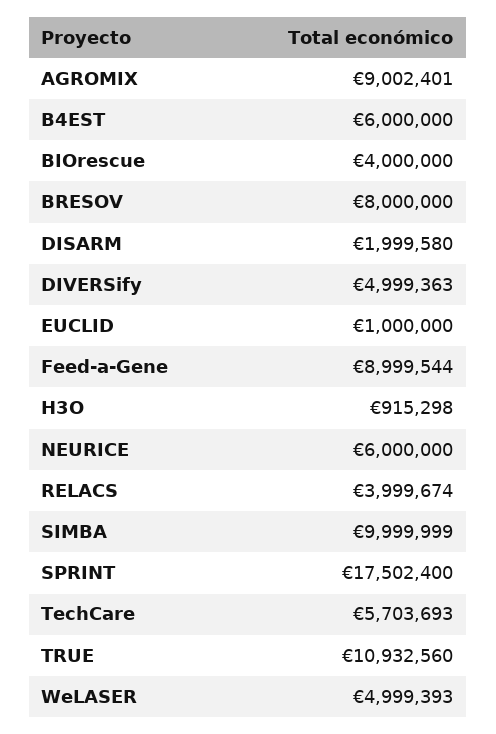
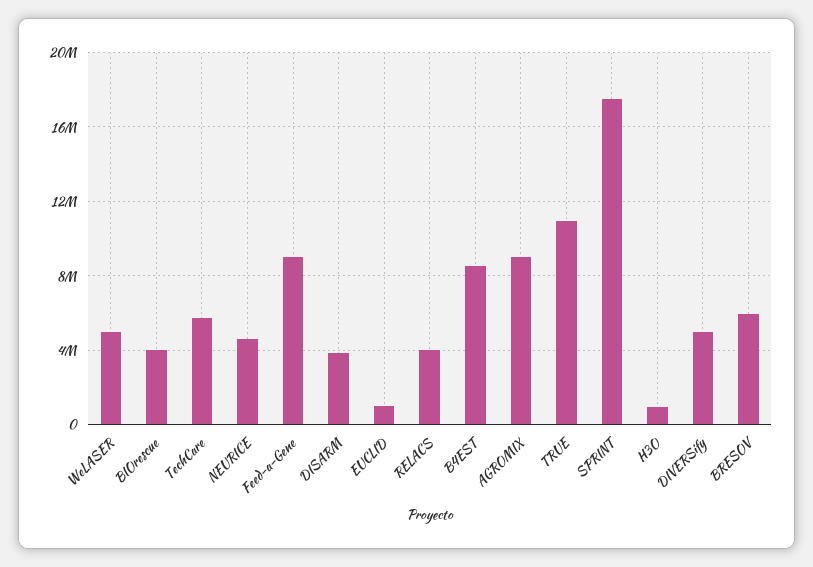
B4EST: 6000000 -> 8500000
BRESOV: 8000000 -> 6000000
DISARM: 1999580 -> 4000000
NEURICE: 6000000 -> 4500000
SIMBA: 9999999 -> none

